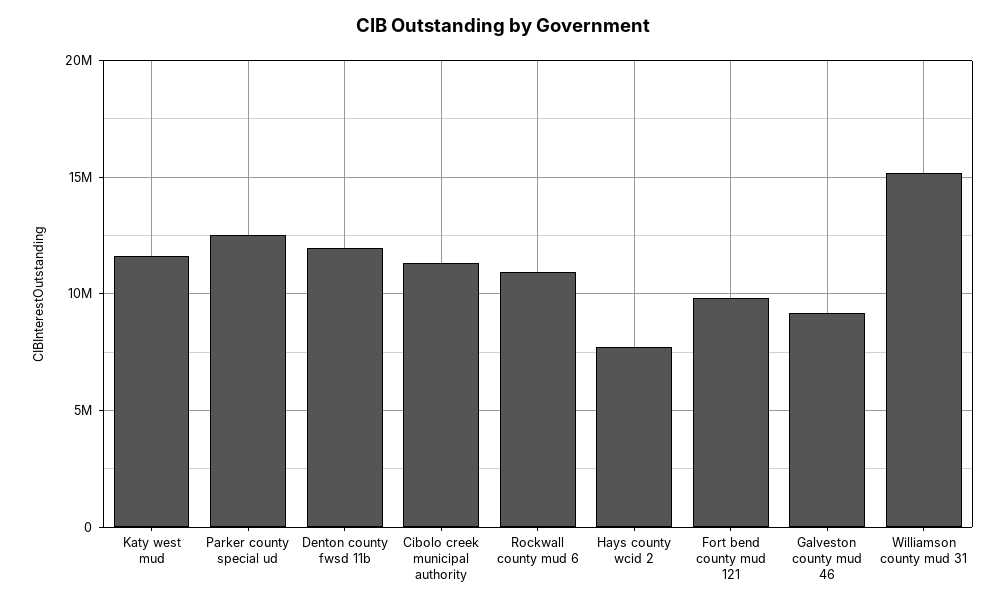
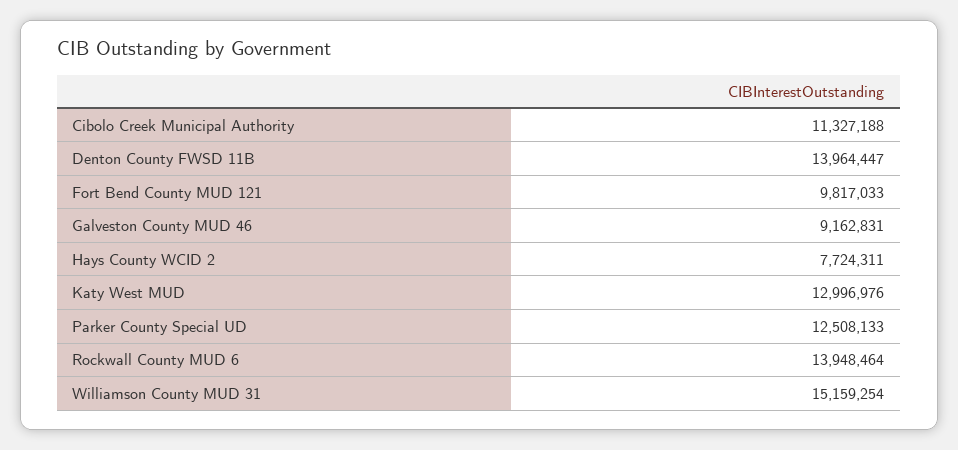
Katy west mud: 11500000 -> 12996976
Denton county fwsd 11b: 12000000 -> 13964447
Rockwall county mud 6: 11000000 -> 13948464

